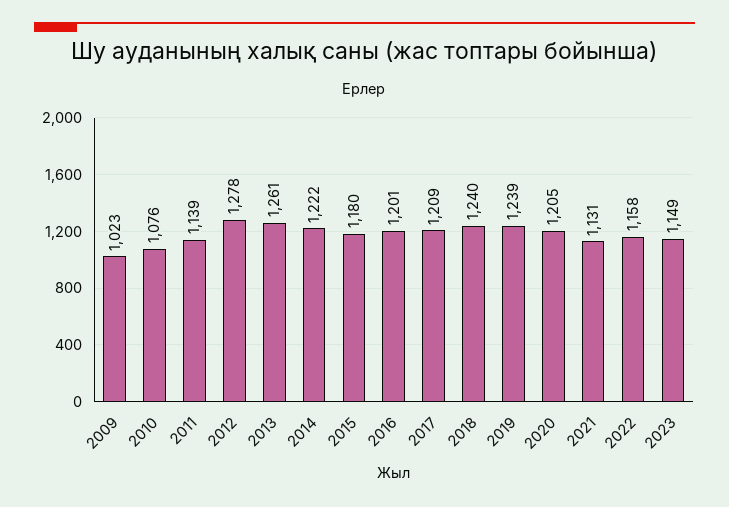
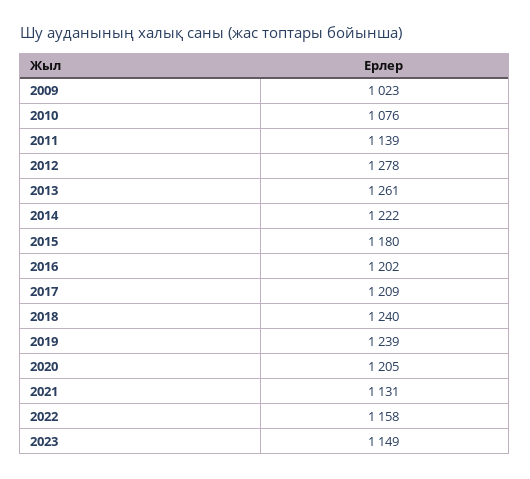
2016: 1201 -> 1202

